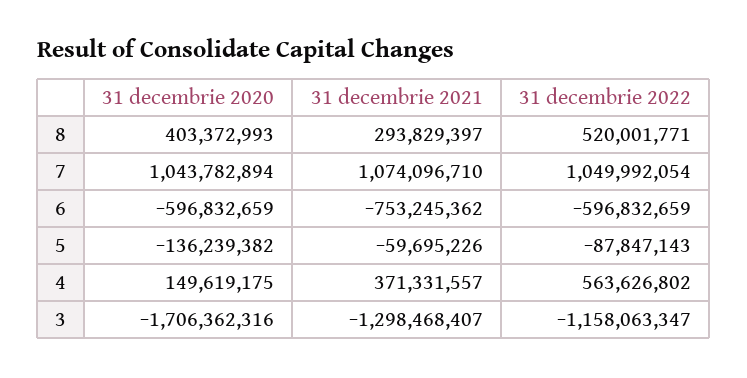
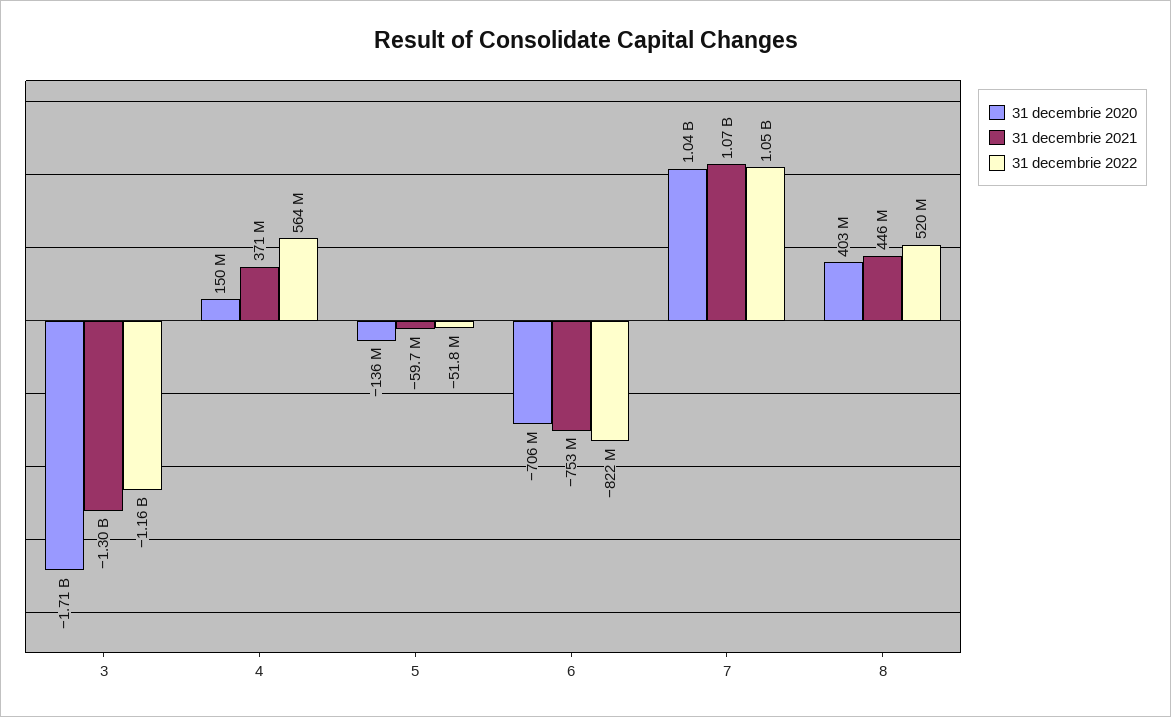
31 decembrie 2021, 8: 293829397 -> 446000000
31 decembrie 2020, 6: -596832659 -> -706000000
31 decembrie 2022, 6: -596832659 -> -822000000
31 decembrie 2022, 5: -87847143 -> -51800000

